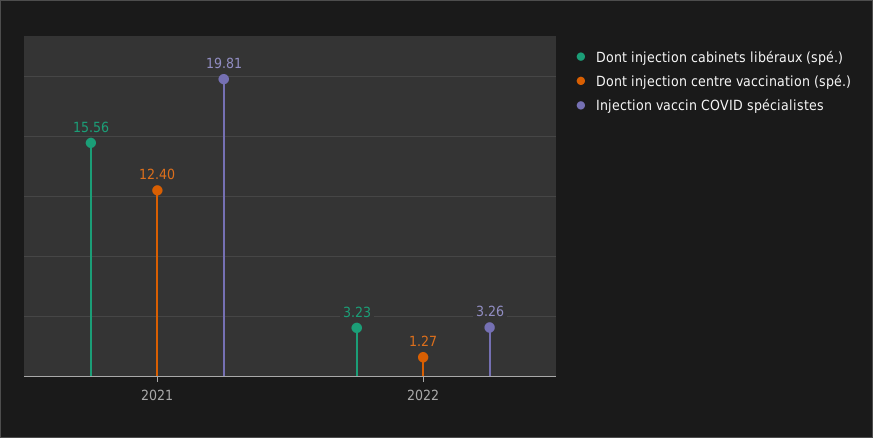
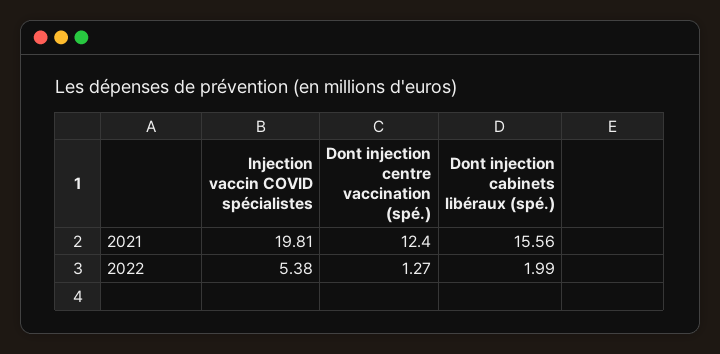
Dont injection cabinets libéraux (spé.), 2022: 3.23 -> 1.99
Injection vaccin COVID spécialistes, 2022: 3.26 -> 5.38

